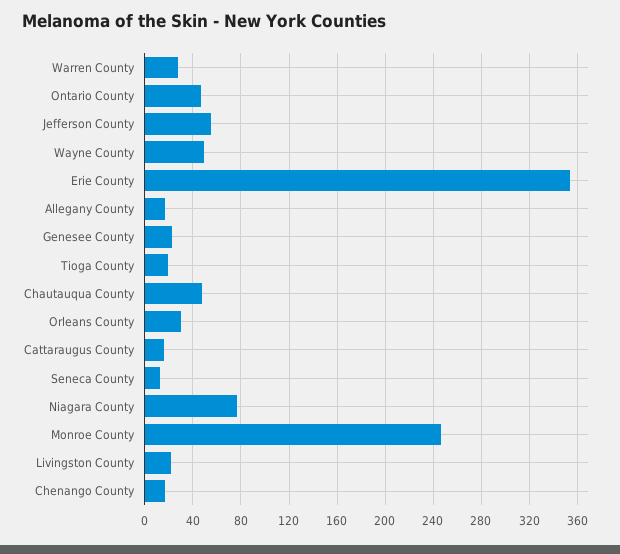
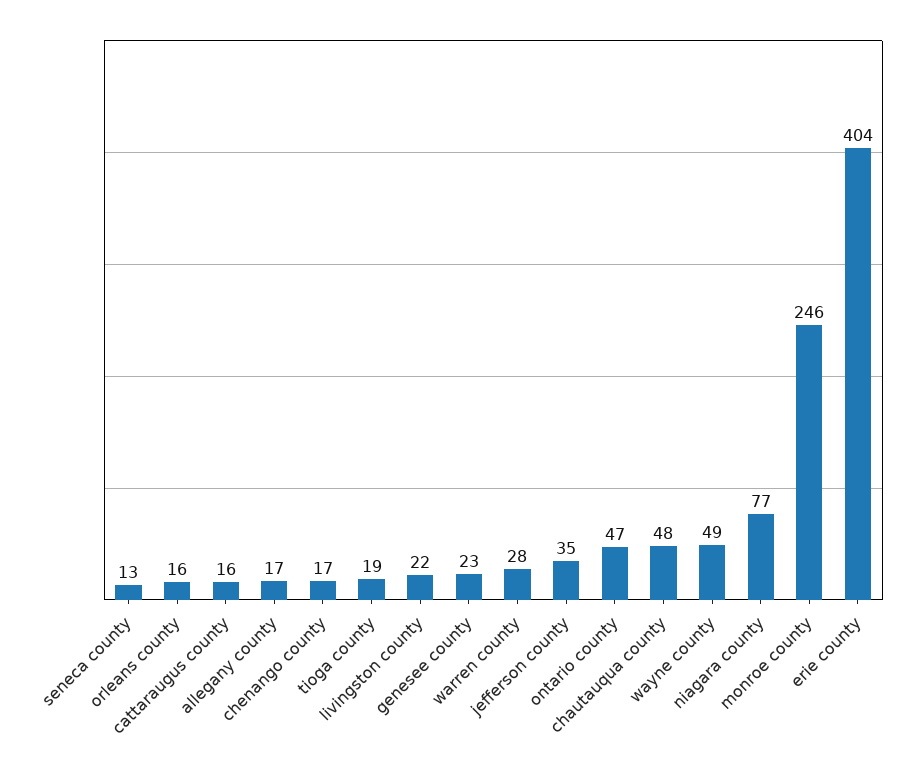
Jefferson County: 55 -> 35
Erie County: 355 -> 404
Orleans County: 30 -> 16

